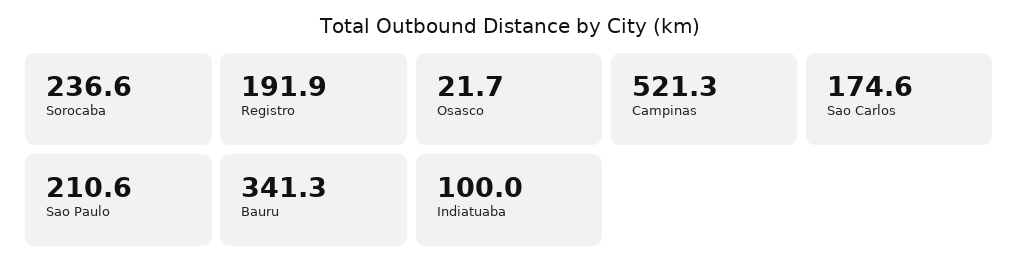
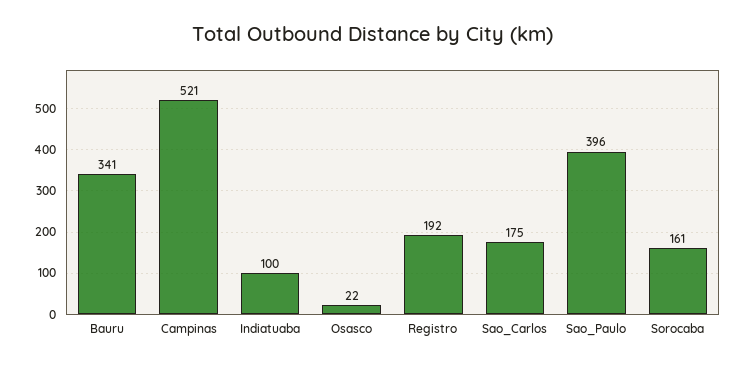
Sorocaba: 236.6 -> 161
Sao Paulo: 210.6 -> 396

